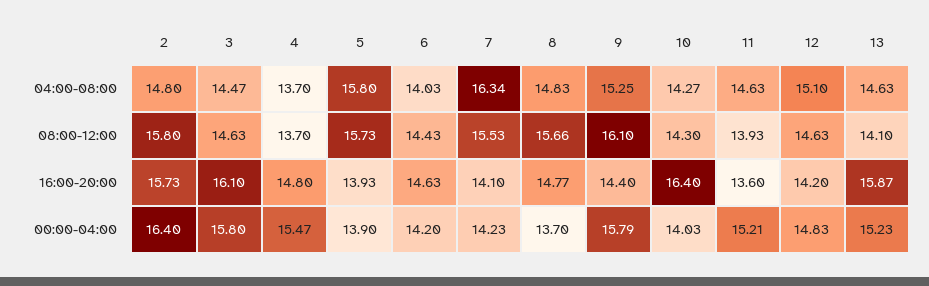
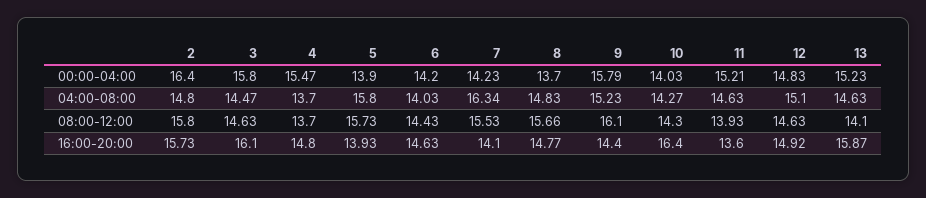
9, 04:00-08:00: 15.25 -> 15.23
12, 16:00-20:00: 14.2 -> 14.92

